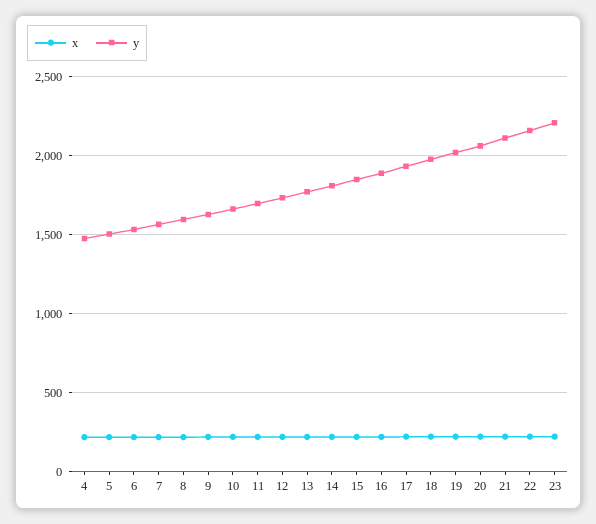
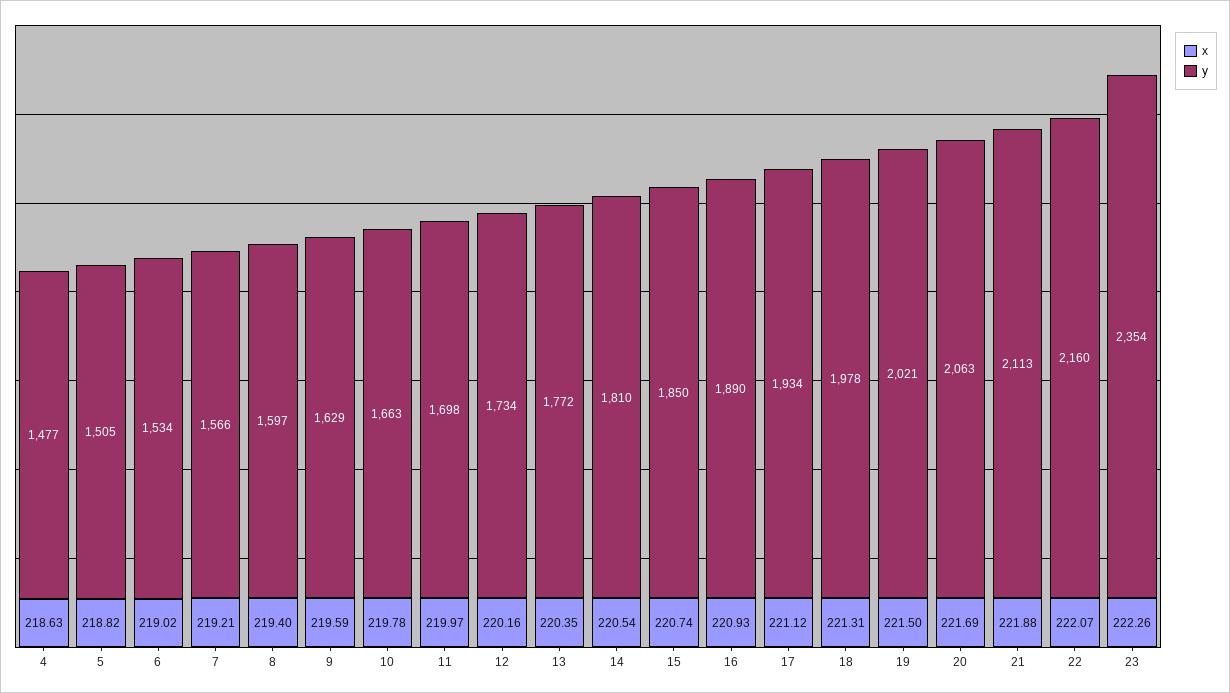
y, 23: 2200 -> 2354

